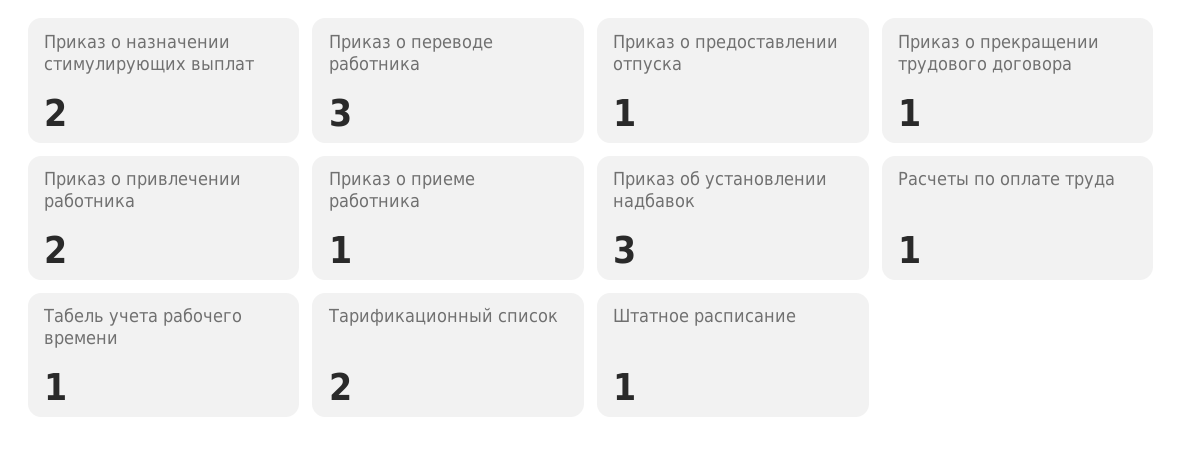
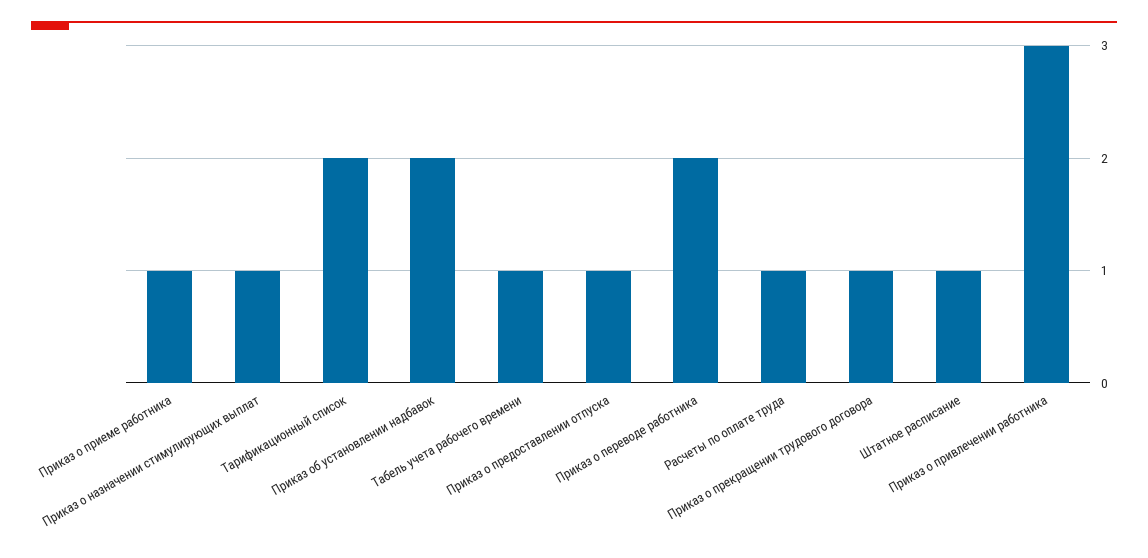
Приказ о назначении стимулирующих выплат: 2 -> 1
Приказ о переводе работника: 3 -> 2
Приказ о привлечении работника: 2 -> 3
Приказ об установлении надбавок: 3 -> 2

